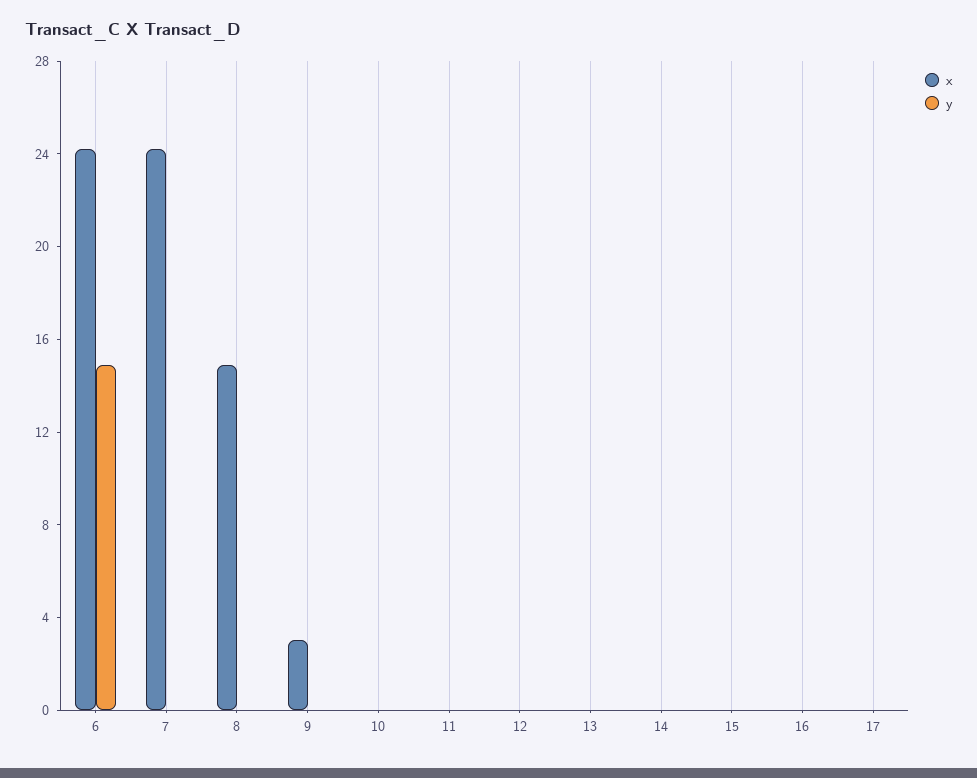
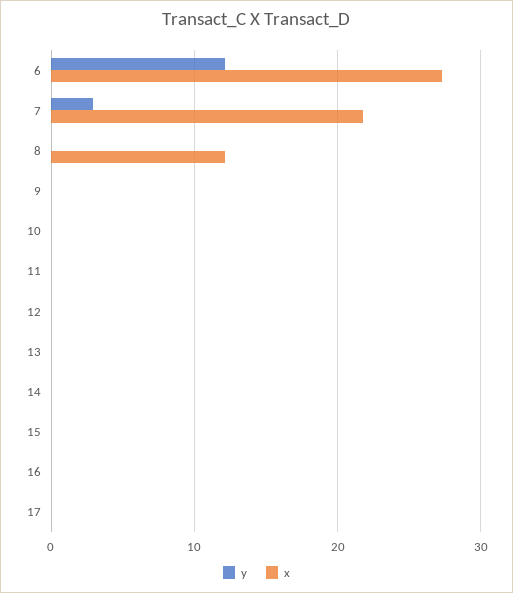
x, 6: 24 -> 27
y, 6: 15 -> 12
x, 7: 24 -> 22
y, 7: 0 -> 3
x, 8: 15 -> 12
x, 9: 3 -> 0

